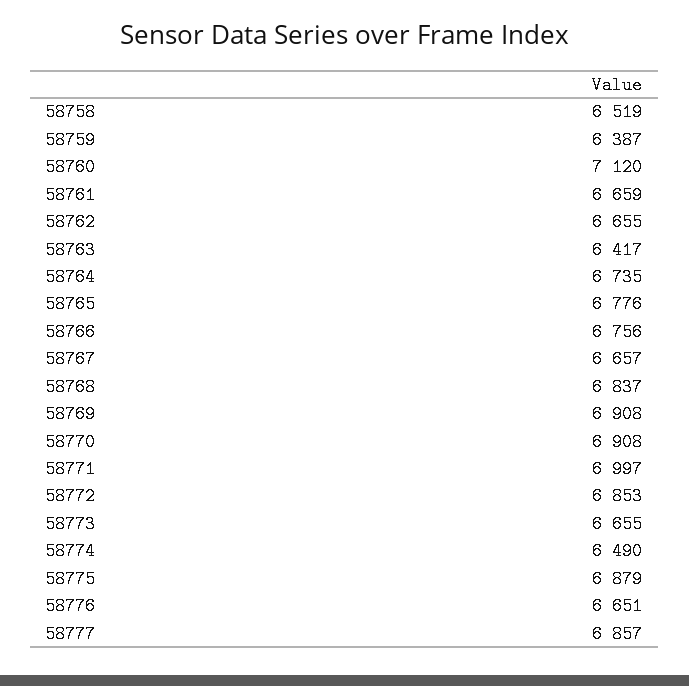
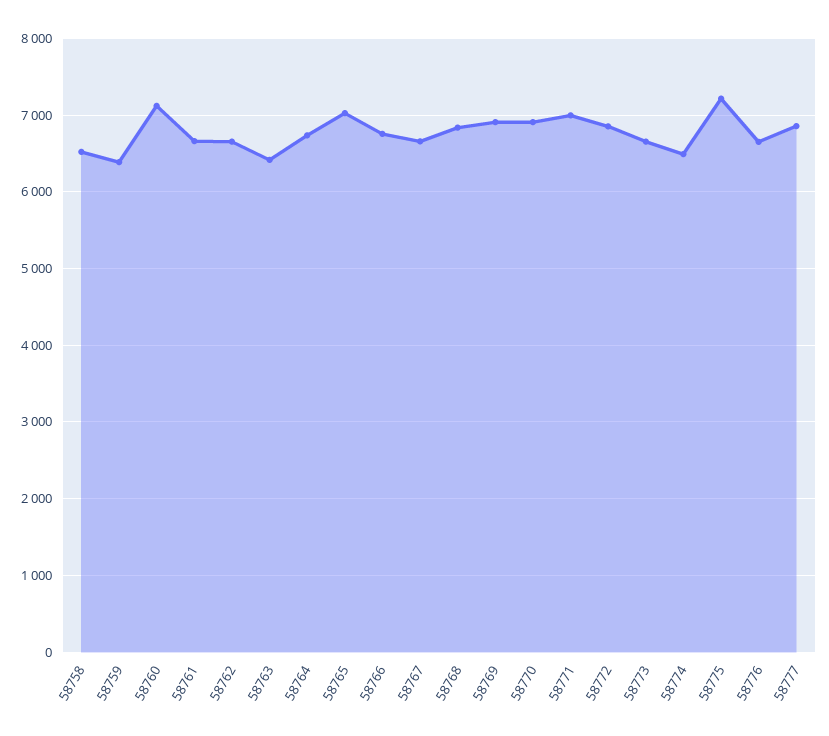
58765: 6776 -> 7000
58775: 6879 -> 7200

